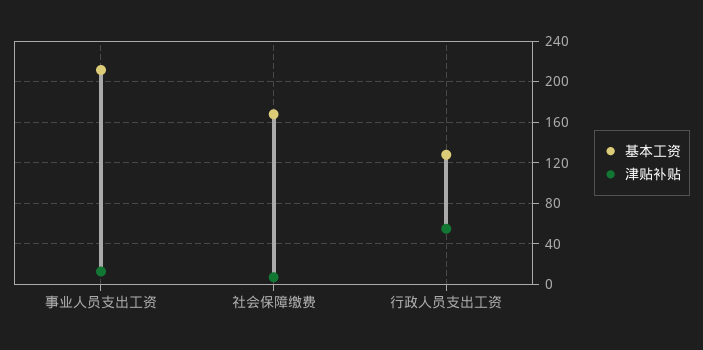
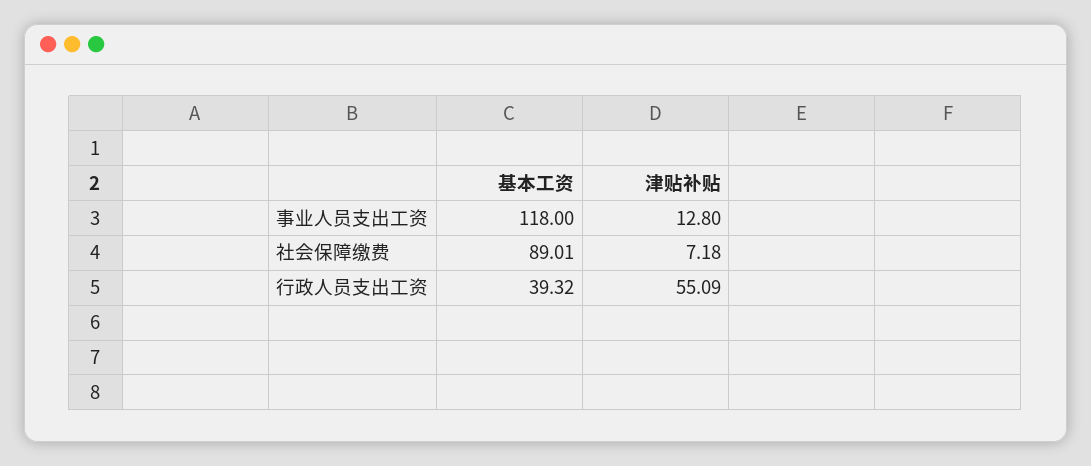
基本工资, 事业人员支出工资: 210 -> 118
基本工资, 社会保障缴费: 170 -> 89.01
基本工资, 行政人员支出工资: 130 -> 39.32

